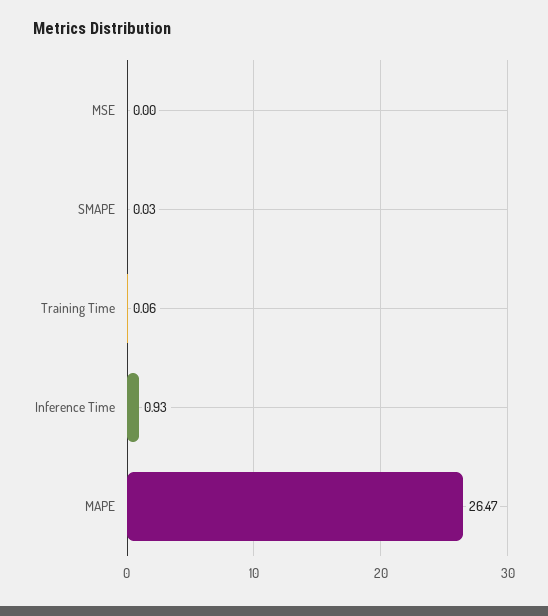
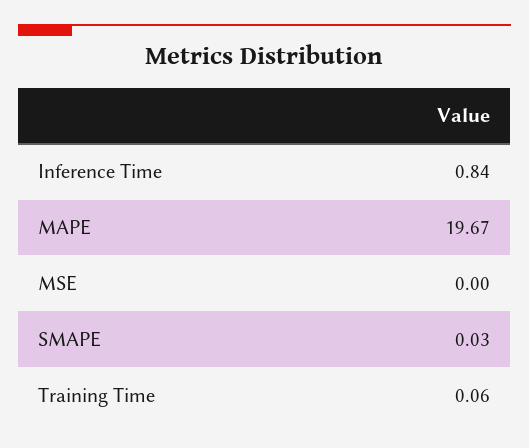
Inference Time: 0.93 -> 0.84
MAPE: 26.47 -> 19.67

